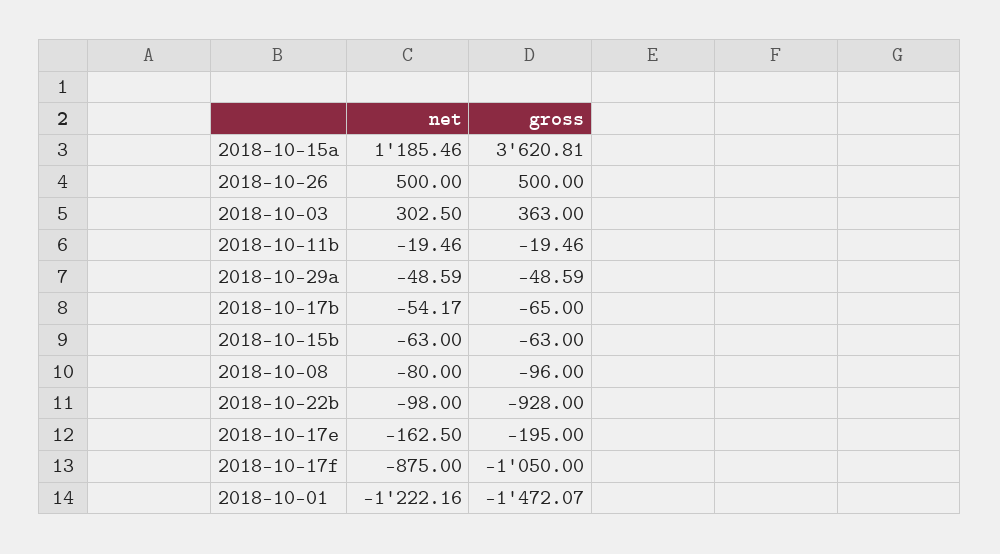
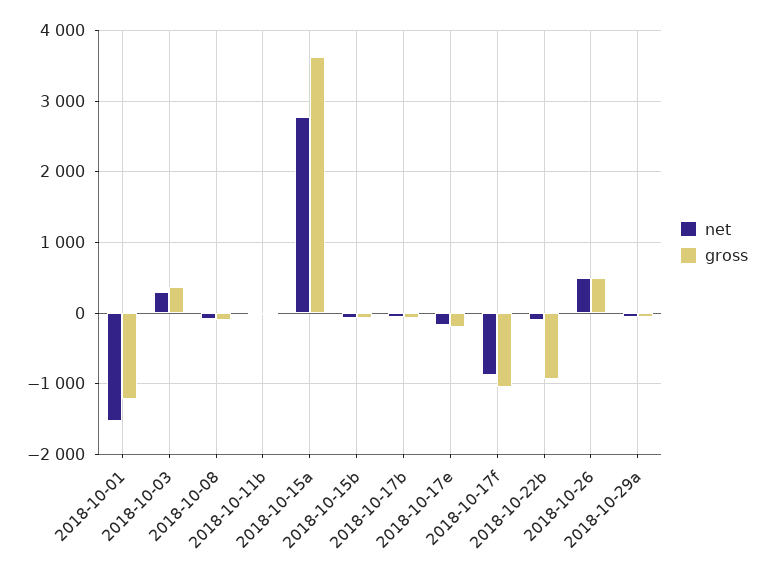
net, 2018-10-15a: 1185.46 -> 2800
net, 2018-10-01: -1222.16 -> -1500
gross, 2018-10-01: -1472.07 -> -1200

